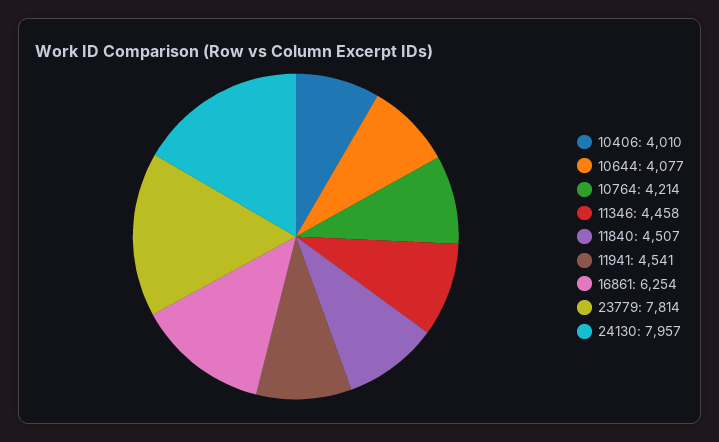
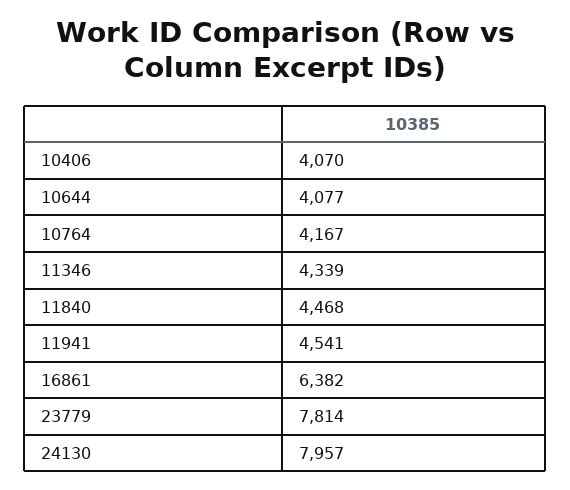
10406: 4010 -> 4070
10764: 4214 -> 4167
11346: 4458 -> 4339
11840: 4507 -> 4468
16861: 6254 -> 6382

